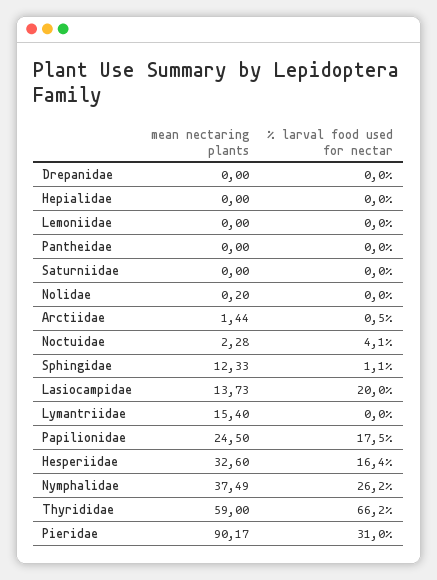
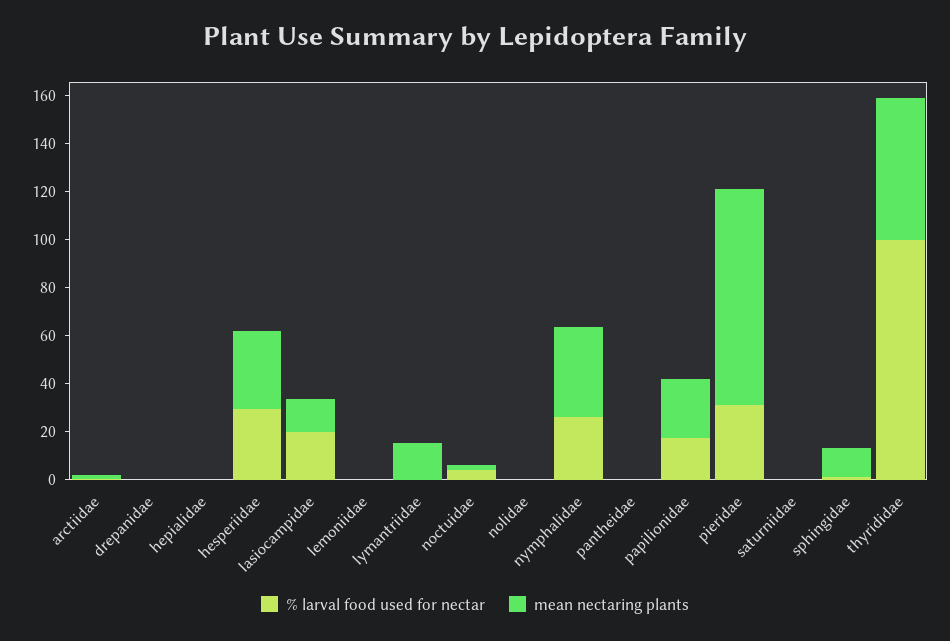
% larval food used for nectar, Hesperiidae: 16.4 -> 30
% larval food used for nectar, Thyrididae: 66.2 -> 100

